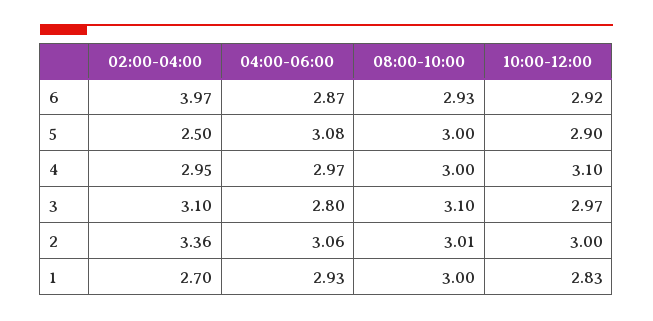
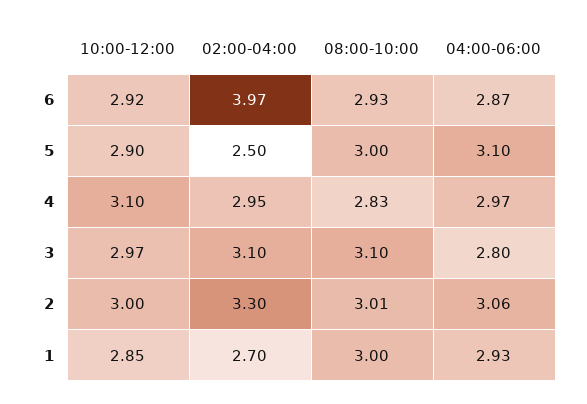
04:00-06:00, 5: 3.08 -> 3.1
08:00-10:00, 4: 3 -> 2.83
02:00-04:00, 2: 3.36 -> 3.3
10:00-12:00, 1: 2.83 -> 2.85

